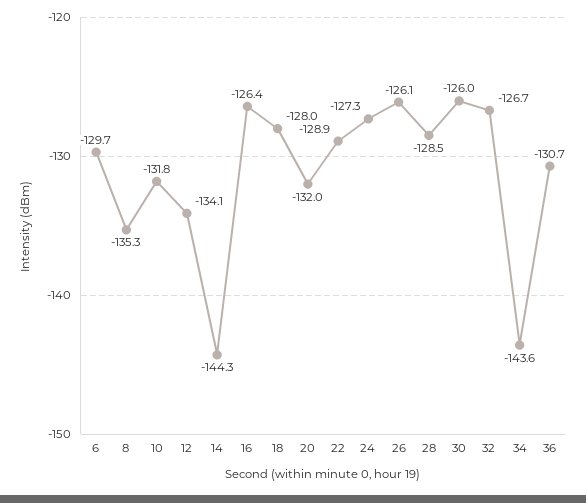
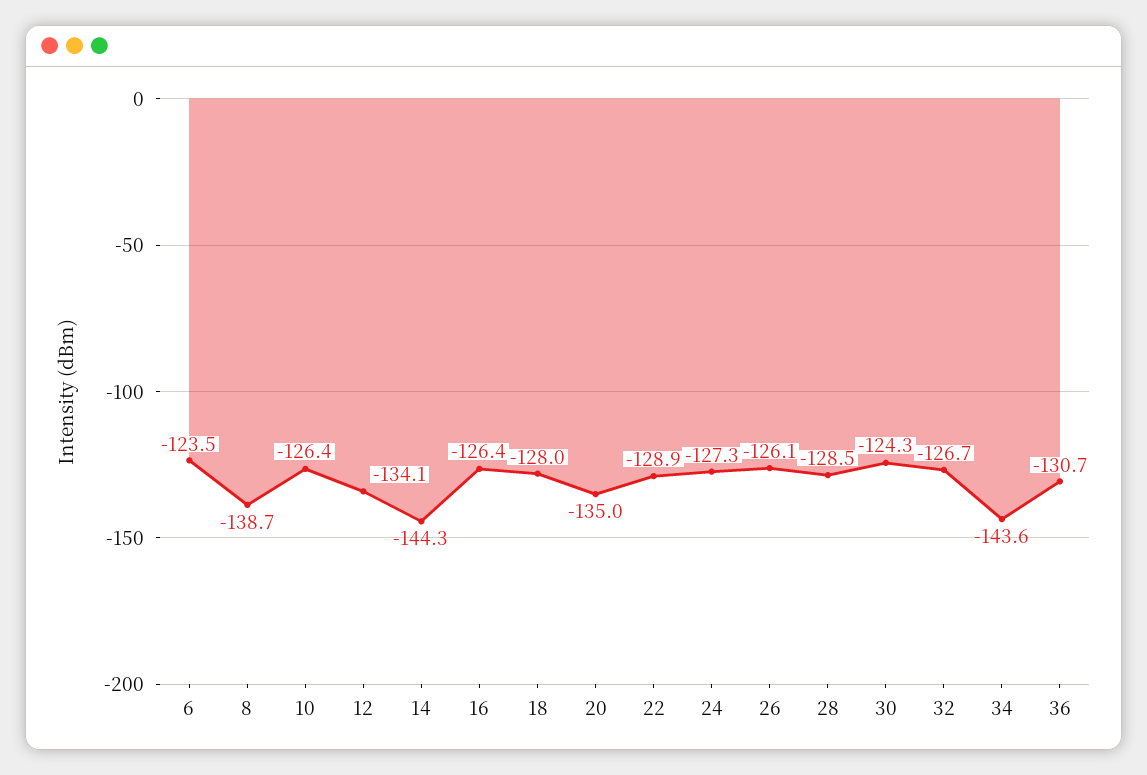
6: -129.7 -> -123.5
8: -135.3 -> -138.7
10: -131.8 -> -126.4
20: -132 -> -135
30: -126 -> -124.3

